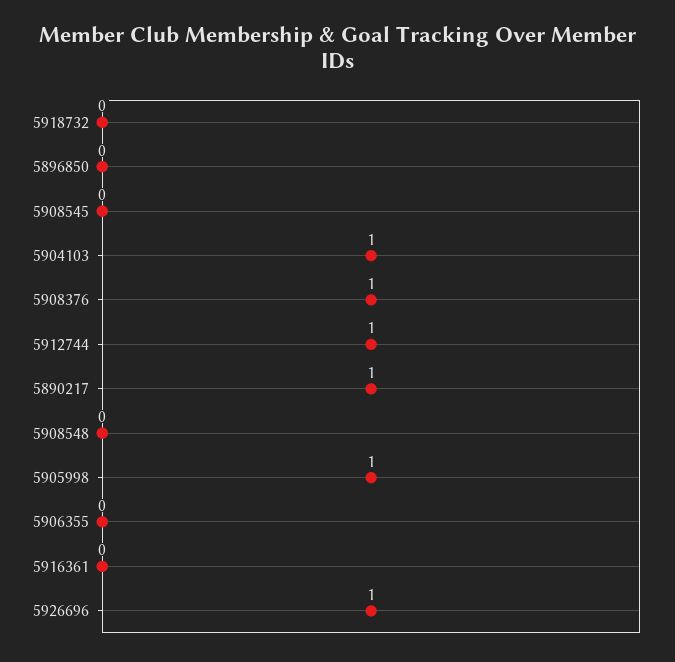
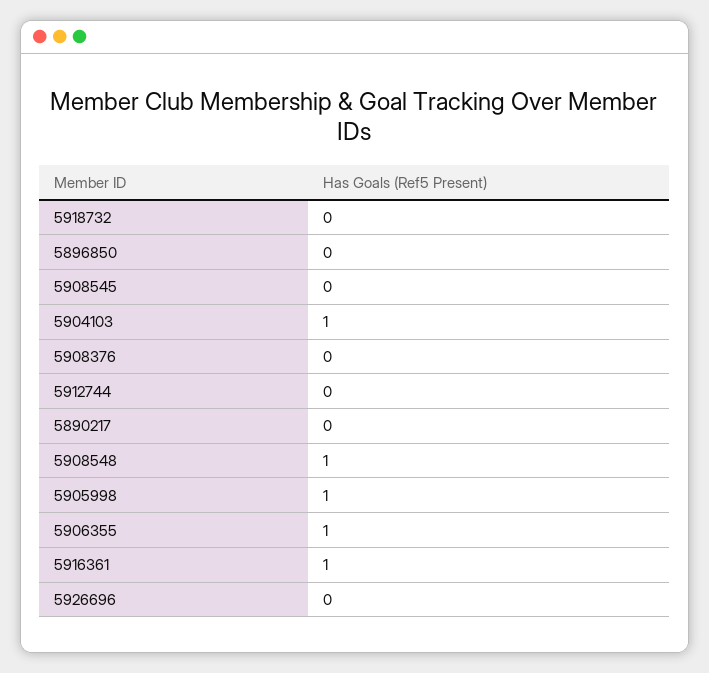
5908376: 1 -> 0
5912744: 1 -> 0
5890217: 1 -> 0
5908548: 0 -> 1
5906355: 0 -> 1
5916361: 0 -> 1
5926696: 1 -> 0

